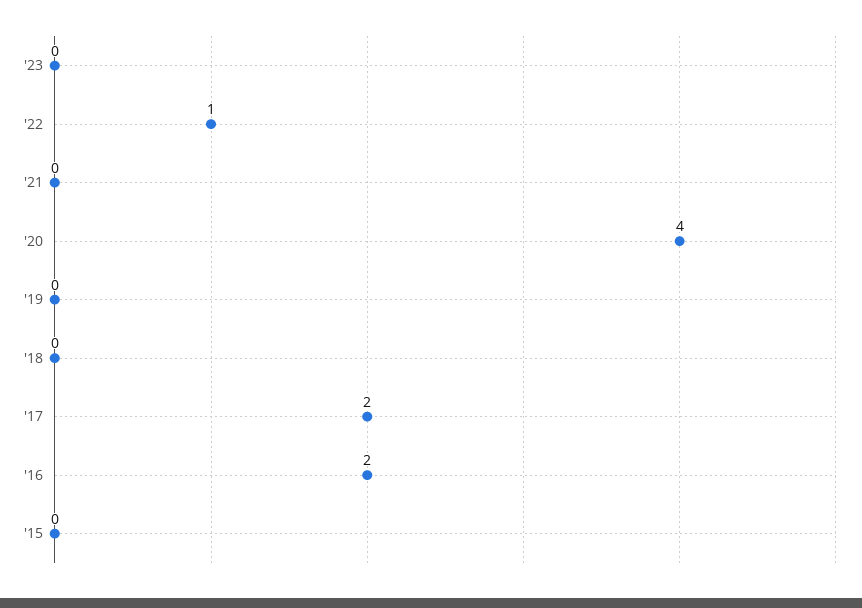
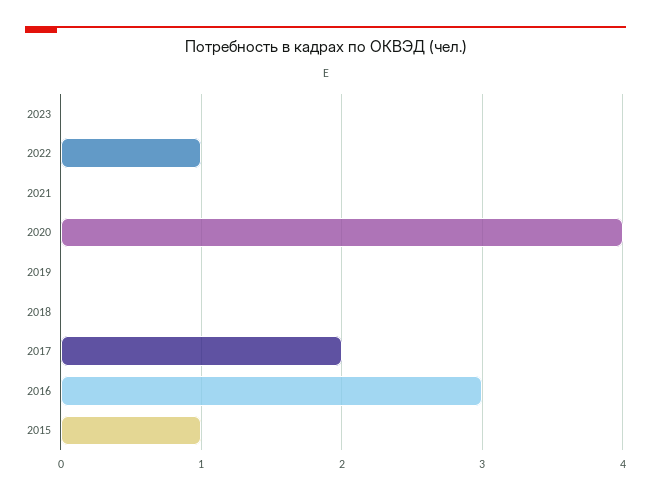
'16: 2 -> 3
'15: 0 -> 1

